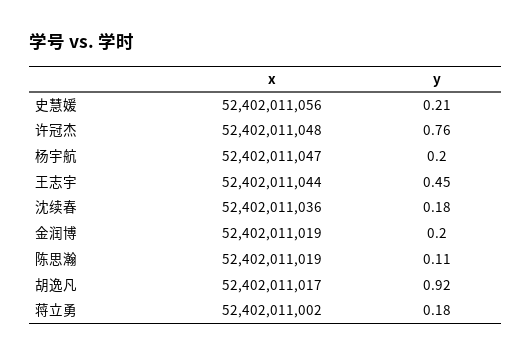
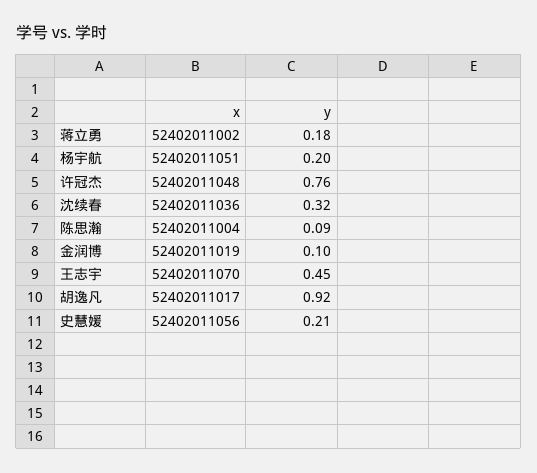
x, 杨宇航: 52402011047 -> 52402011051
x, 王志宇: 52402011044 -> 52402011070
y, 沈续春: 0.18 -> 0.32
y, 金润博: 0.2 -> 0.1
x, 陈思瀚: 52402011019 -> 52402011004
y, 陈思瀚: 0.11 -> 0.09

